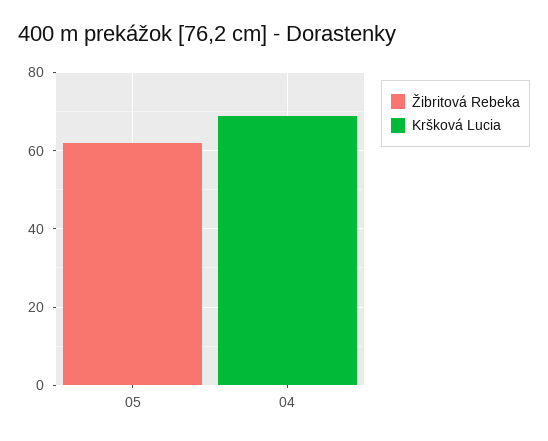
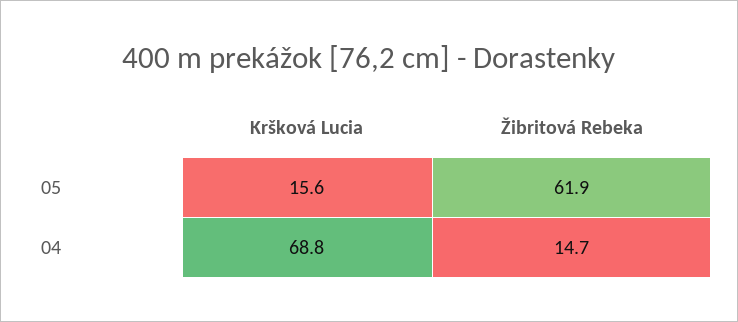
Kršková Lucia, 05: 0 -> 15.6
Žibritová Rebeka, 04: 0 -> 14.7

